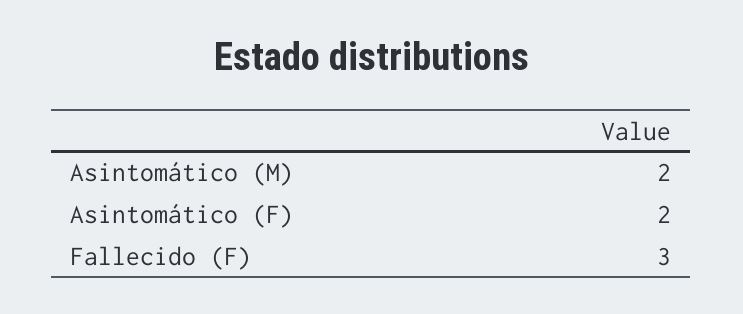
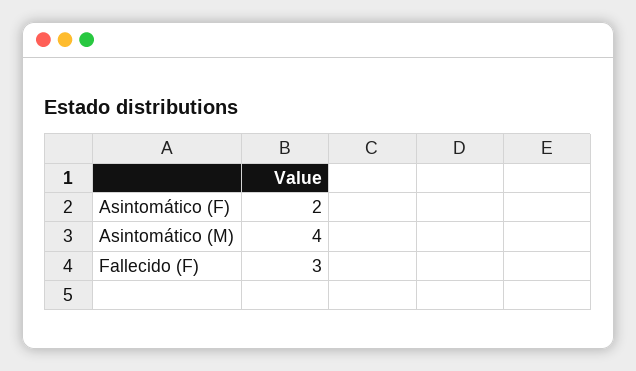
Asintomático (M): 2 -> 4

